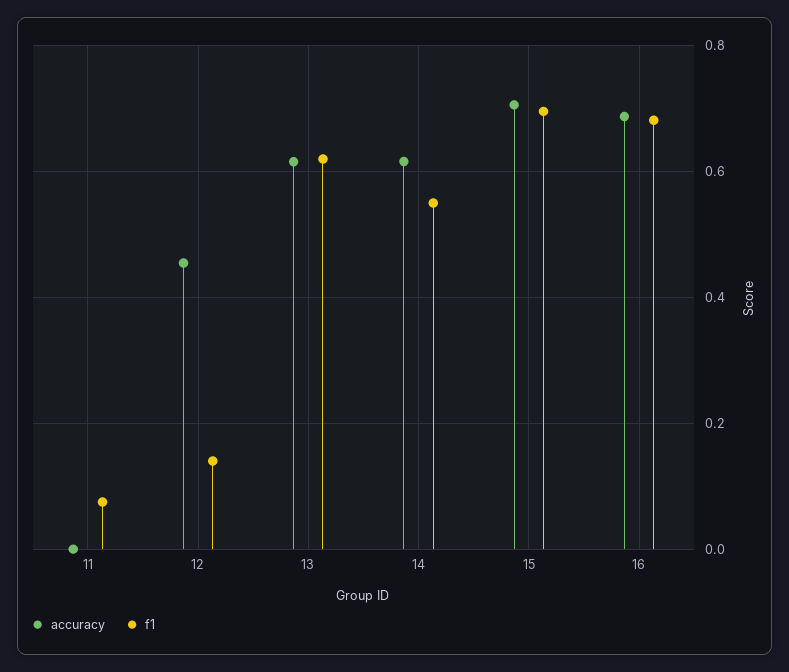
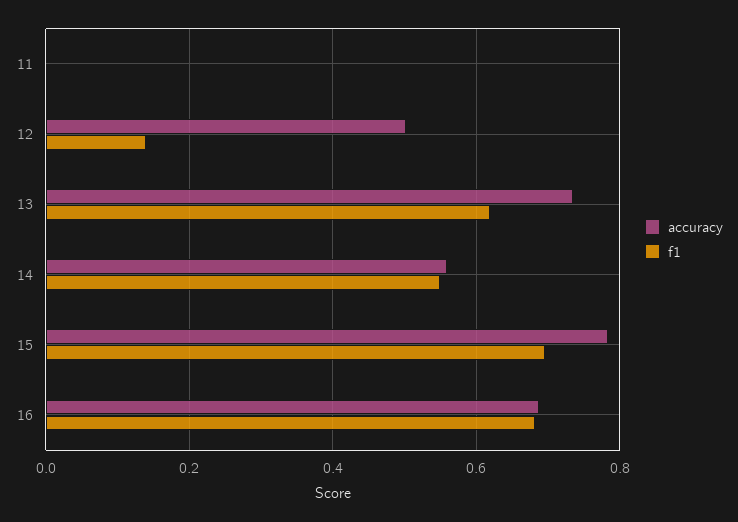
f1, 11: 0.08 -> 0
accuracy, 12: 0.46 -> 0.5
accuracy, 13: 0.62 -> 0.74
accuracy, 14: 0.62 -> 0.56
accuracy, 15: 0.7 -> 0.78

